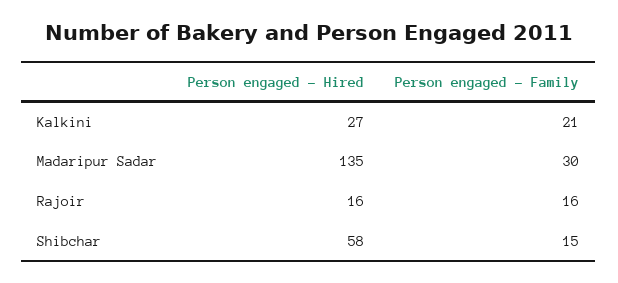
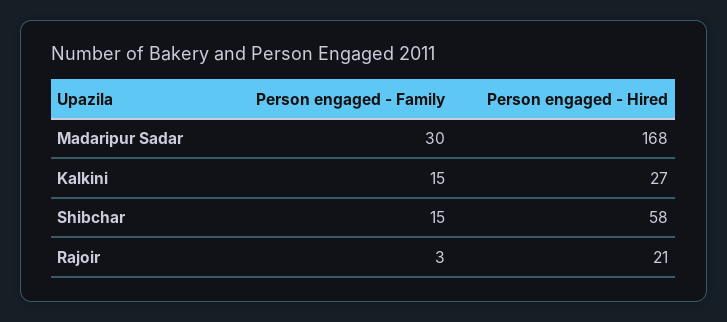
Person engaged - Family, Kalkini: 21 -> 15
Person engaged - Hired, Madaripur Sadar: 135 -> 168
Person engaged - Hired, Rajoir: 16 -> 21
Person engaged - Family, Rajoir: 16 -> 3

